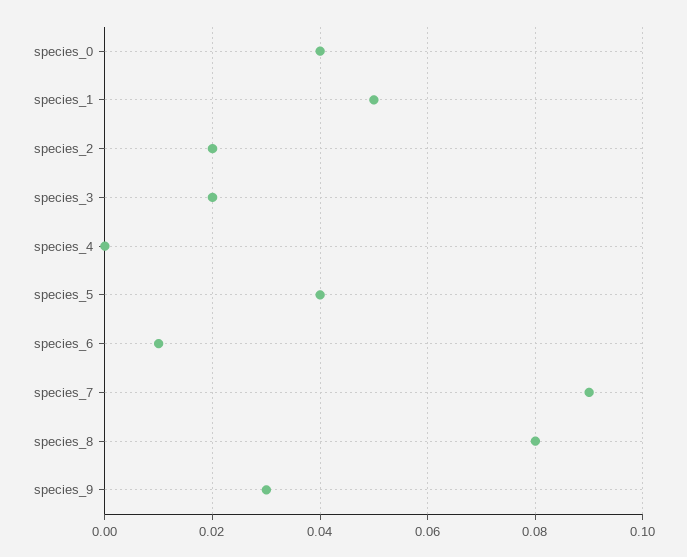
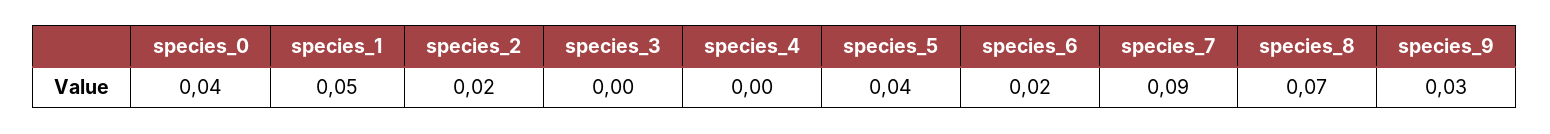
species_3: 0.02 -> 0
species_6: 0.01 -> 0.02
species_8: 0.08 -> 0.07

